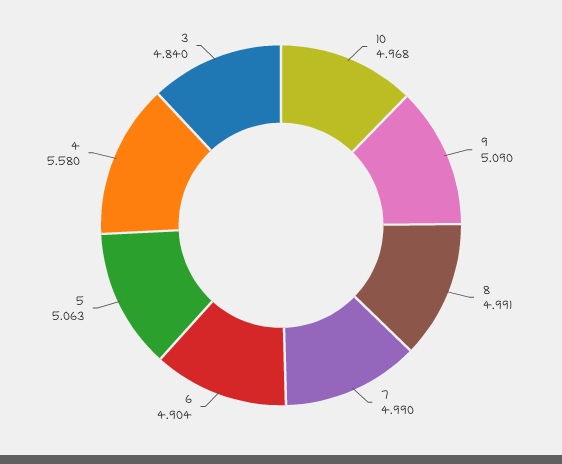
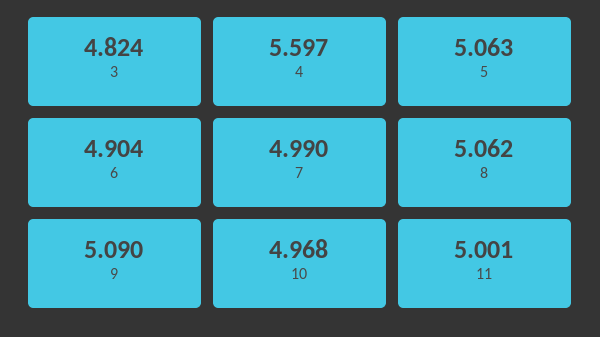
8: 4.991 -> 5.062
4: 5.58 -> 5.597
3: 4.84 -> 4.824
11: none -> 5.001

